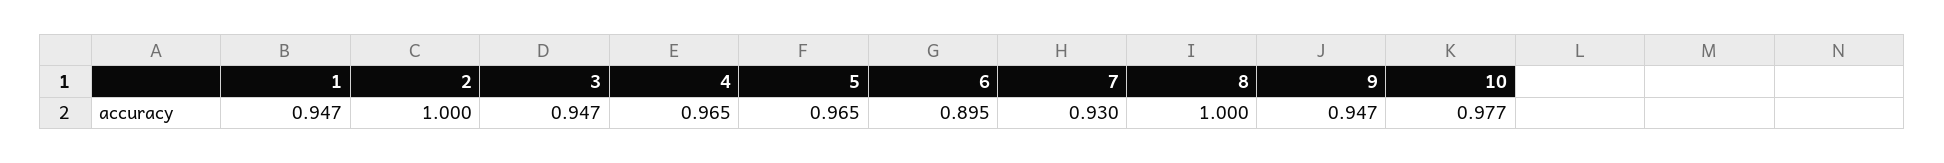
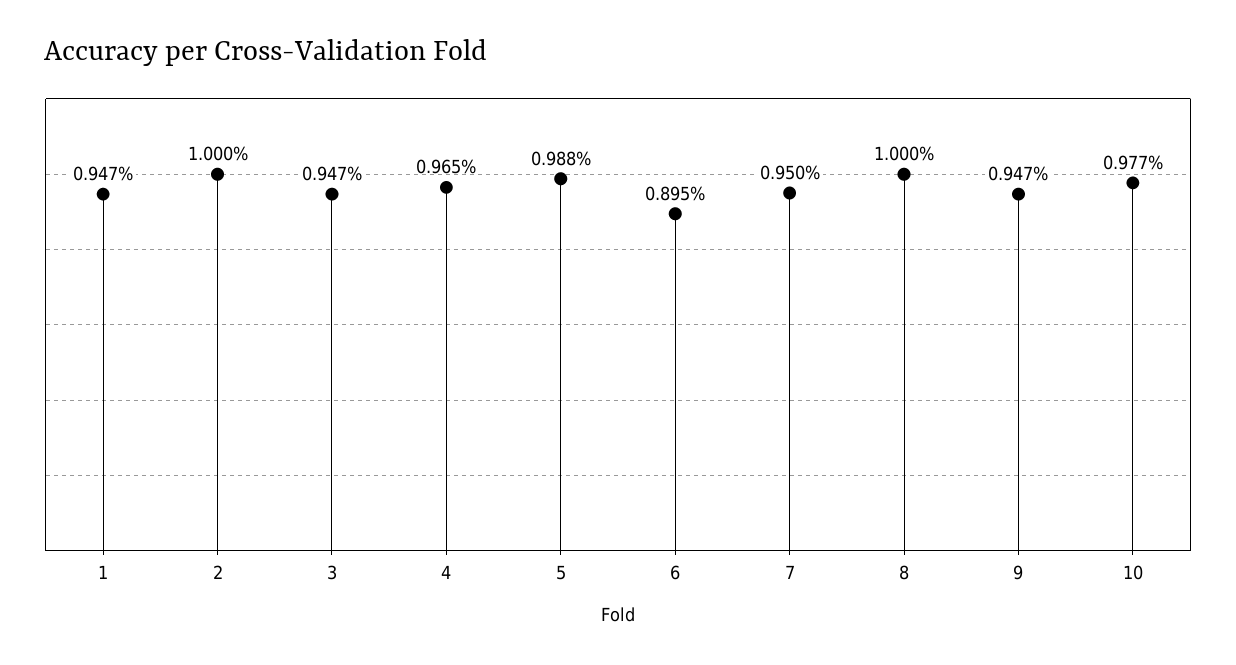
5: 0.965 -> 0.988
7: 0.93 -> 0.95

